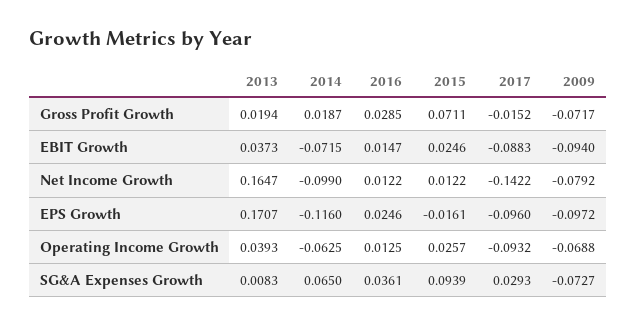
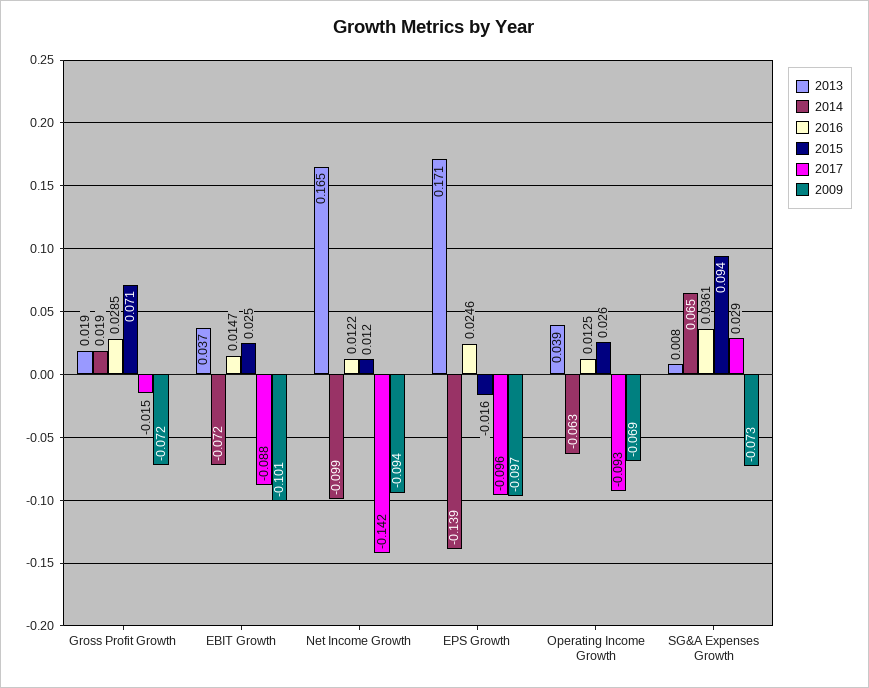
2009, EBIT Growth: -0.094 -> -0.101
2009, Net Income Growth: -0.0792 -> -0.094
2014, EPS Growth: -0.116 -> -0.139

